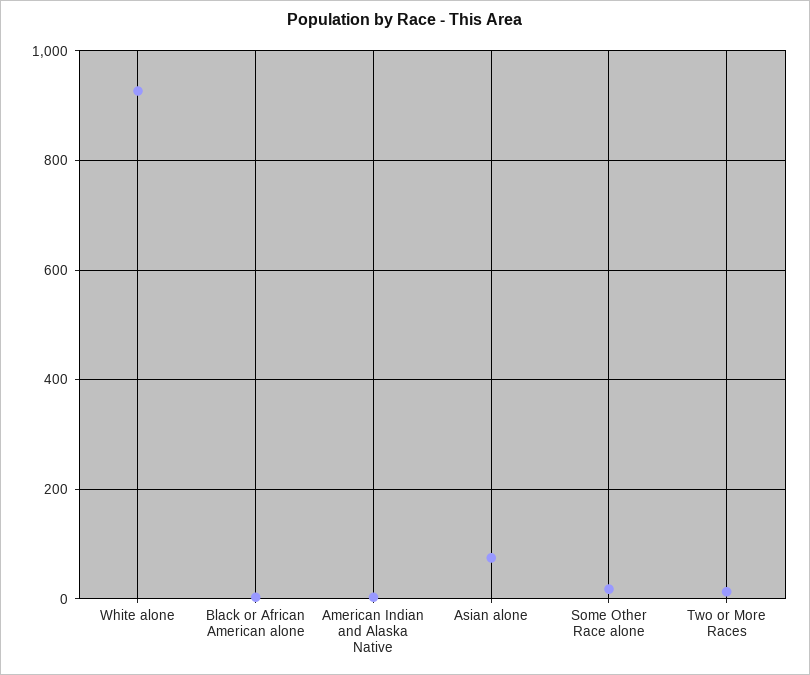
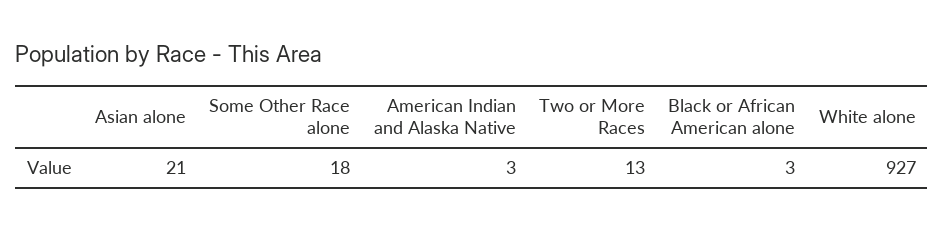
Asian alone: 80 -> 21

